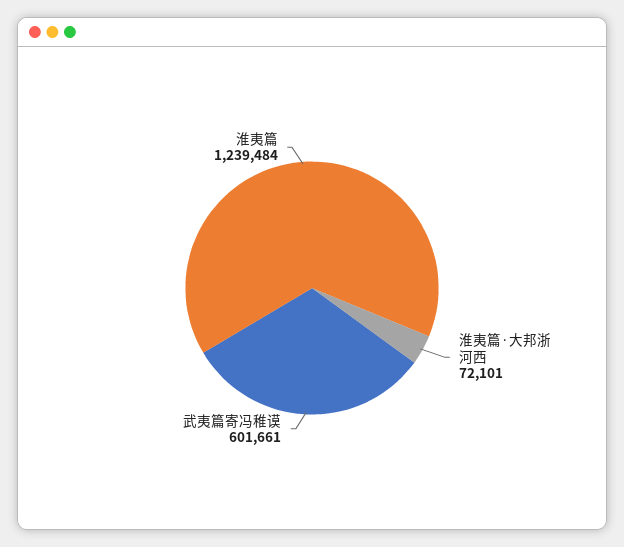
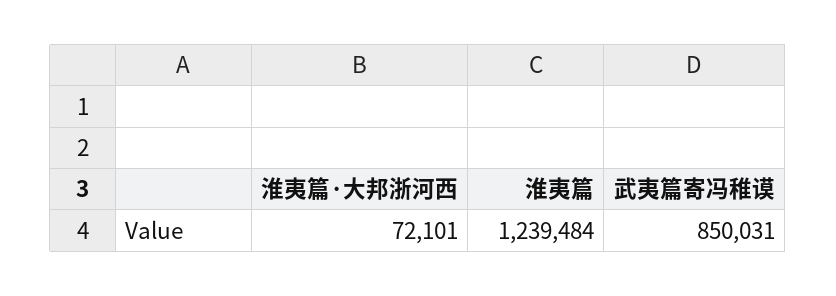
武夷篇寄冯稚谟: 601661 -> 850031

